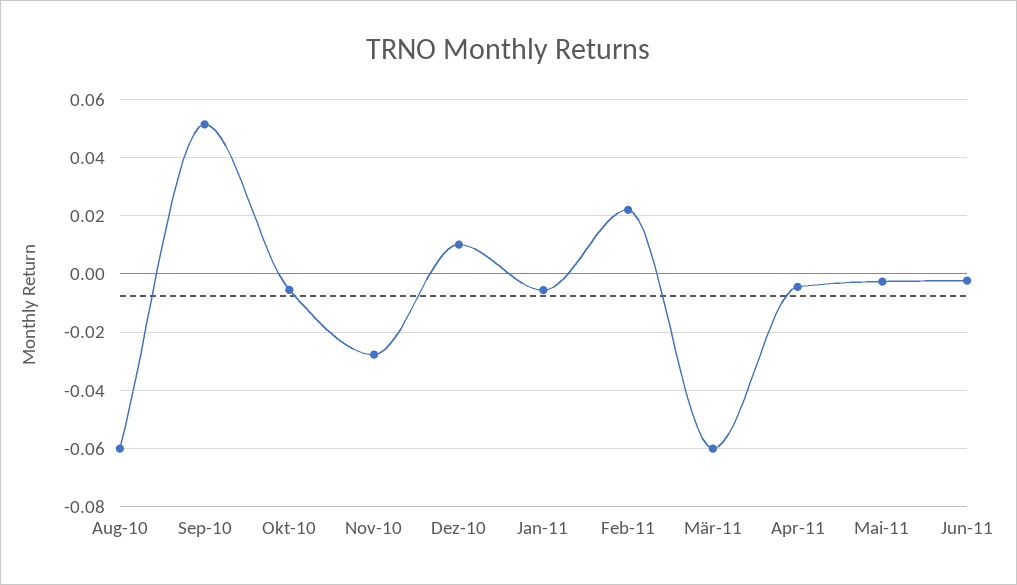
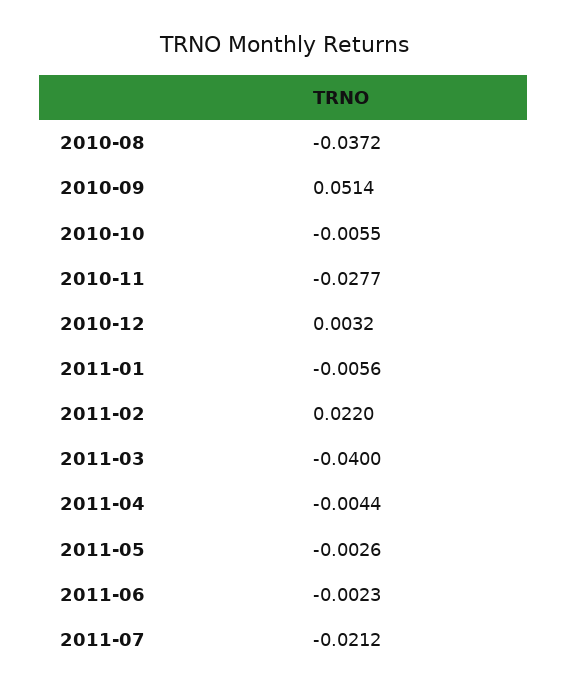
Aug-10: -0.06 -> -0.0372
Dez-10: 0.01 -> 0.0032
Mär-11: -0.06 -> -0.04
2011-07: none -> -0.0212

